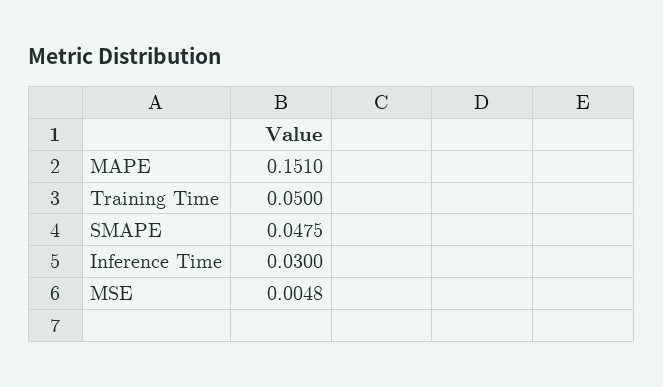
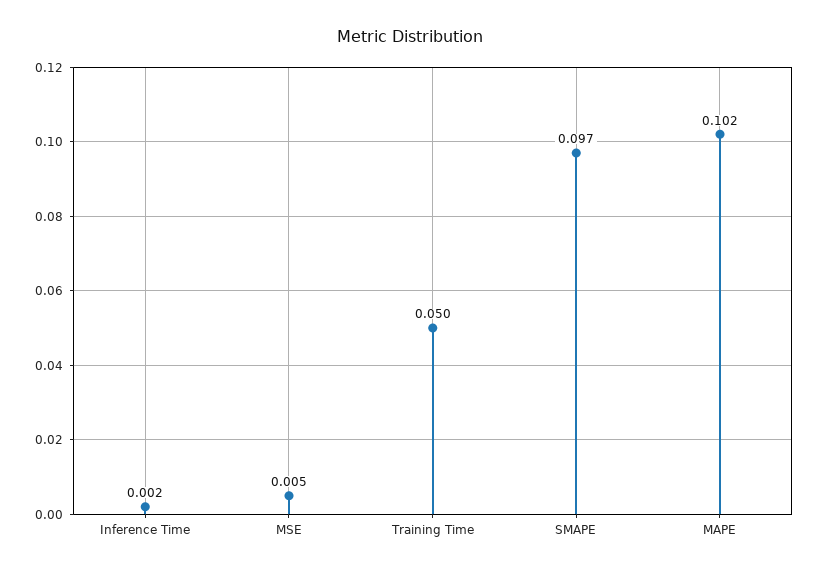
MAPE: 0.151 -> 0.102
SMAPE: 0.0475 -> 0.097
Inference Time: 0.03 -> 0.002

